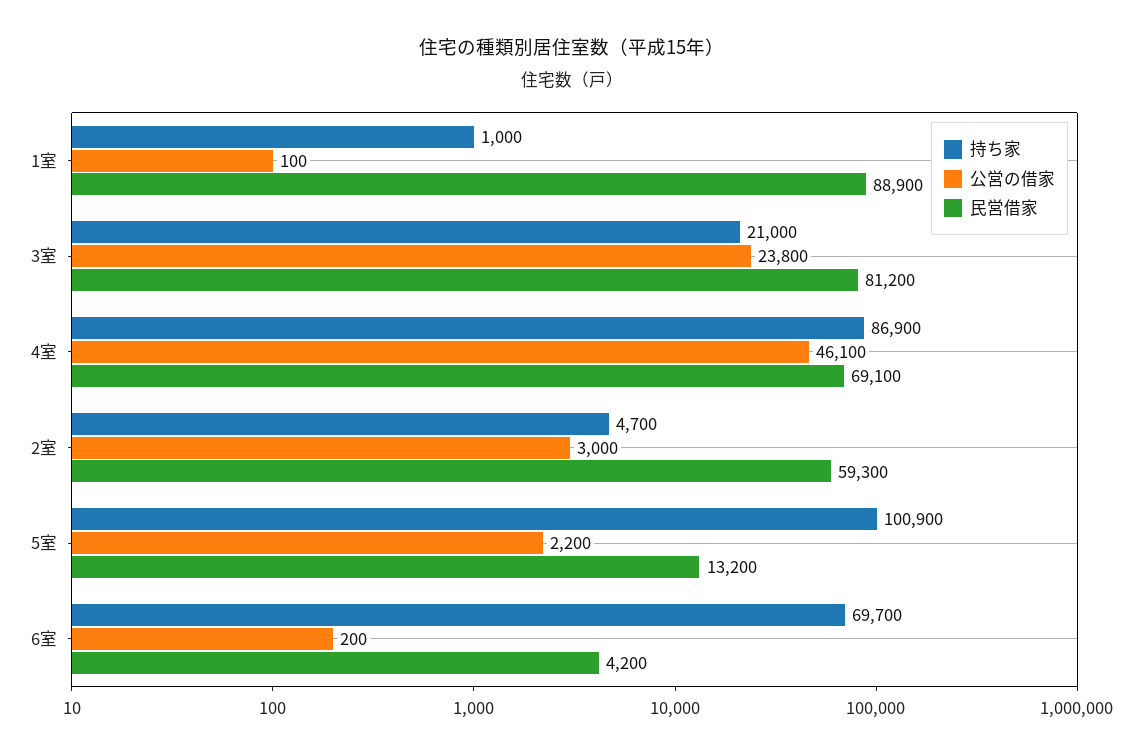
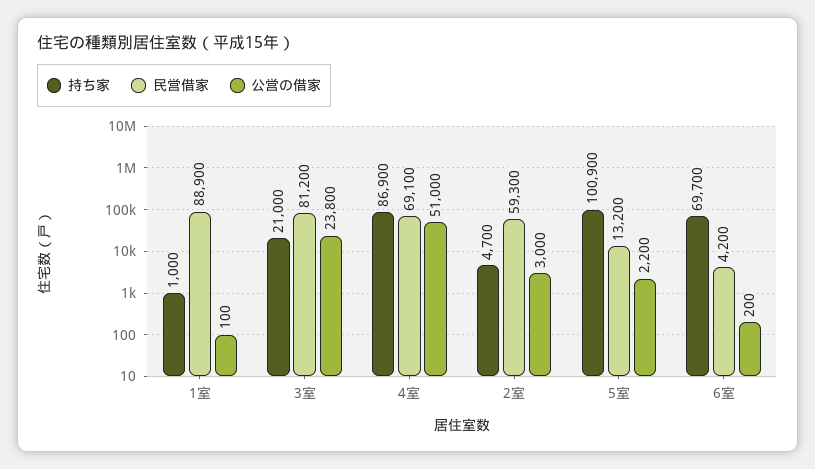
公営の借家, 4室: 46100 -> 51000

